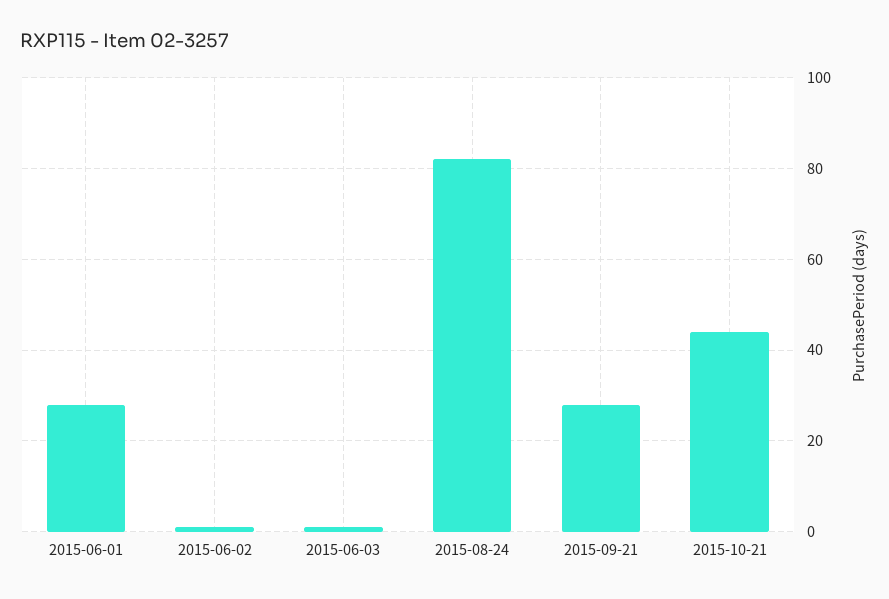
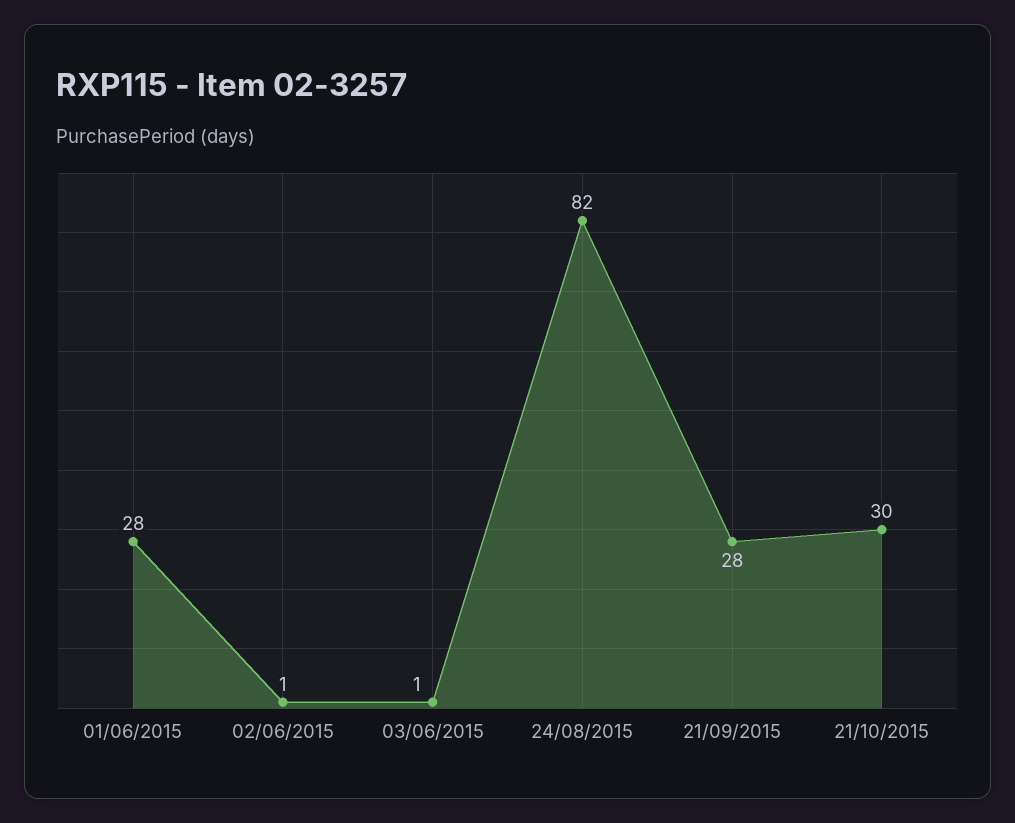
2015-10-21: 45 -> 30

